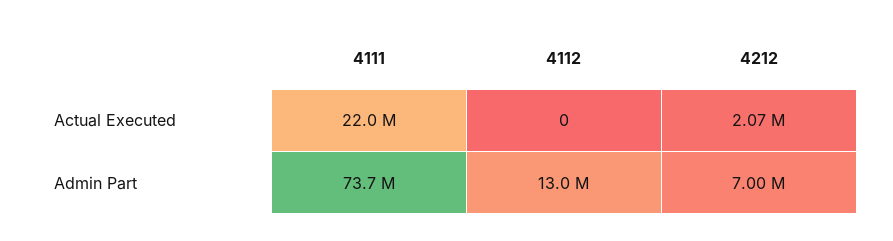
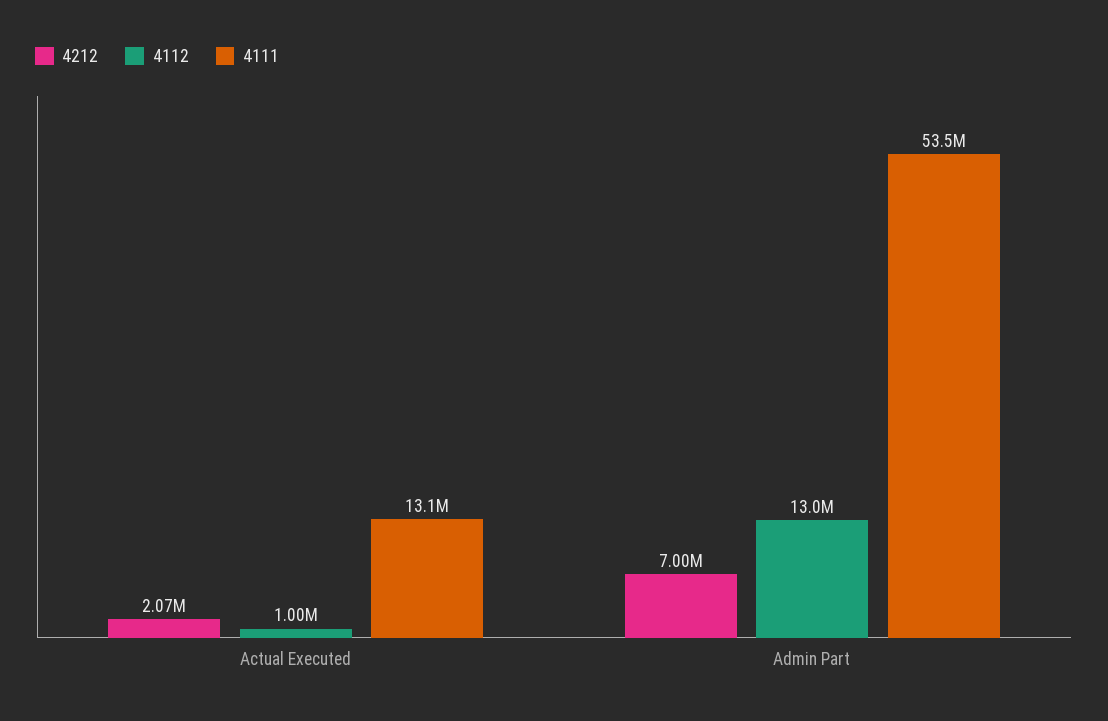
4111, Actual Executed: 22000000 -> 13100000
4112, Actual Executed: 0 -> 1000000
4111, Admin Part: 73700000 -> 53500000

